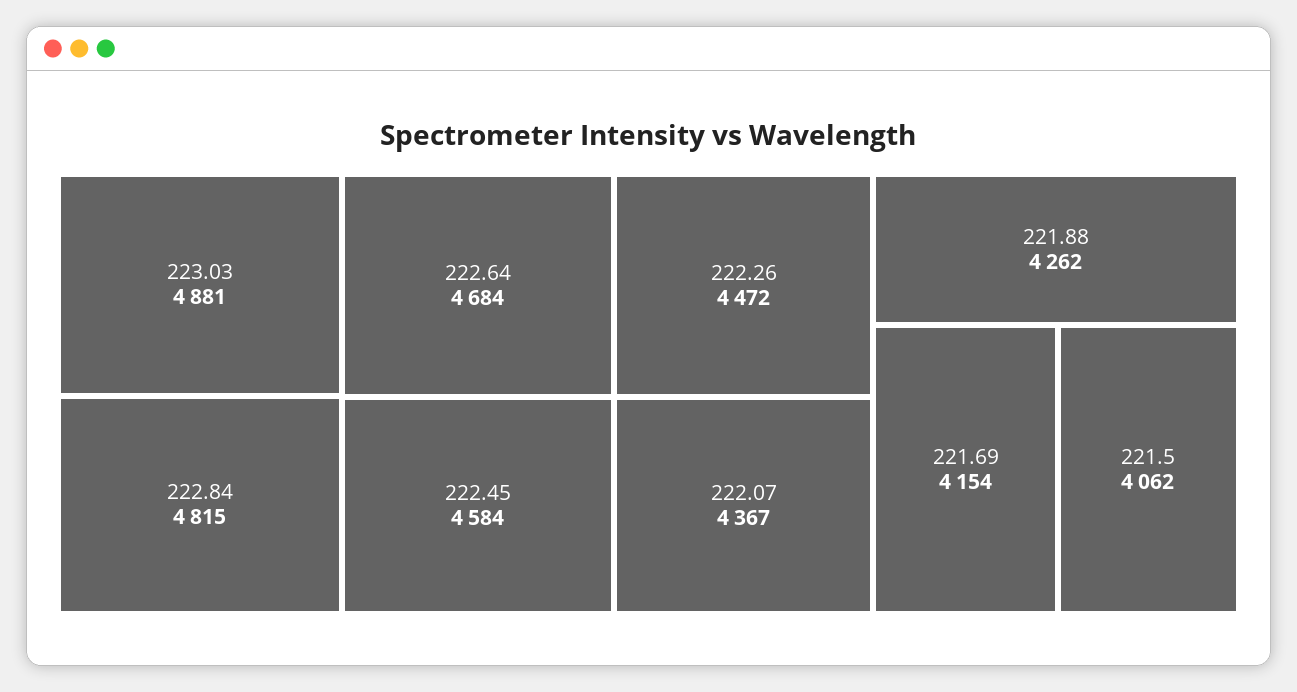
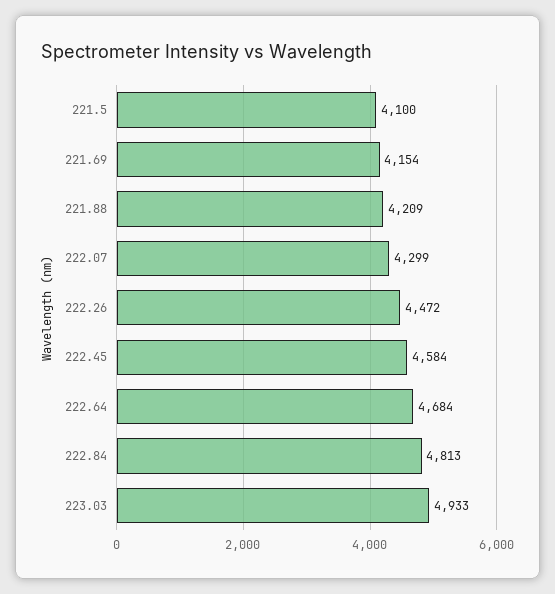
223.03: 4881 -> 4933
222.84: 4815 -> 4813
222.07: 4367 -> 4299
221.88: 4262 -> 4209
221.5: 4062 -> 4100

